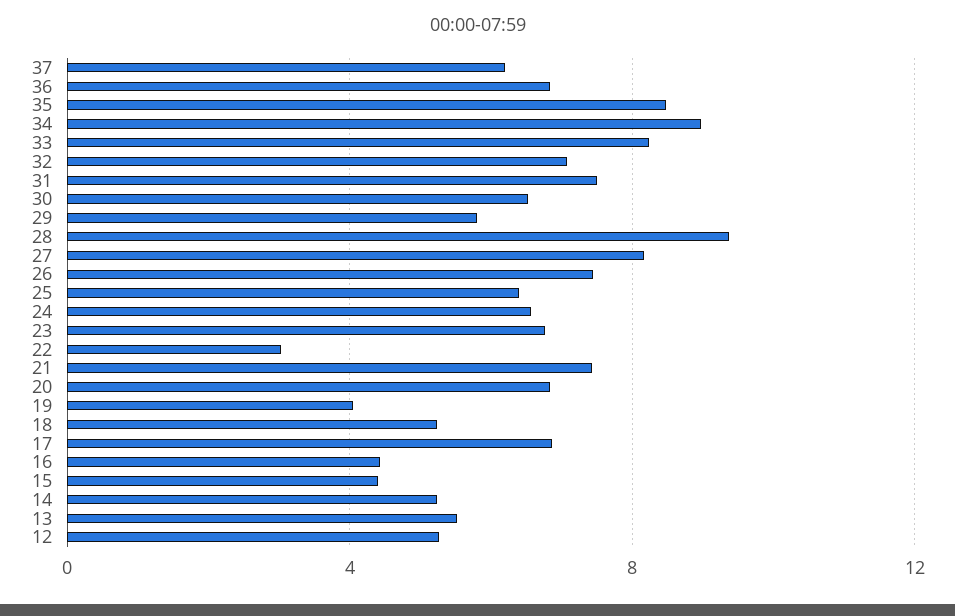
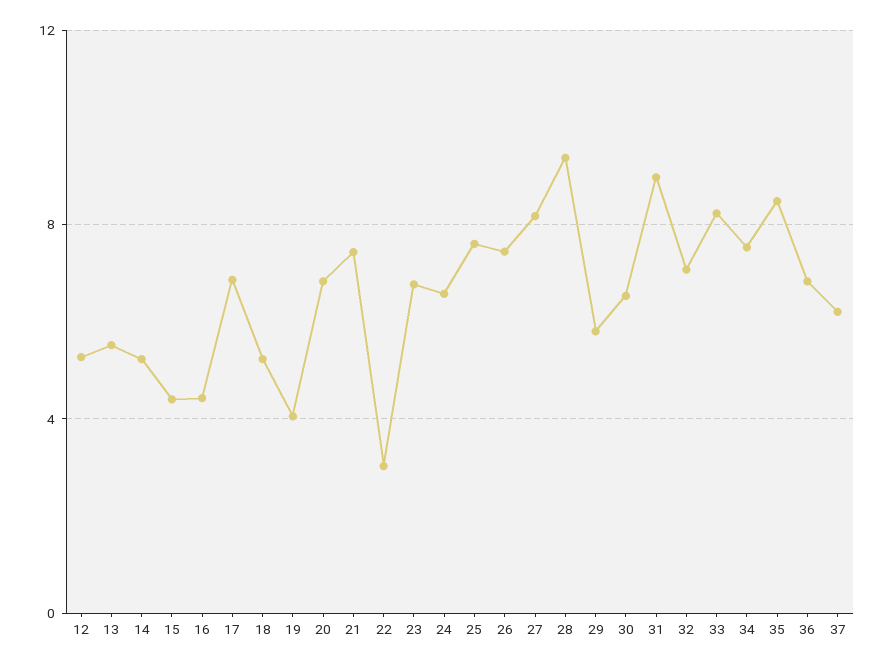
34: 9 -> 7.5
31: 7.5 -> 9
25: 6.5 -> 7.5

